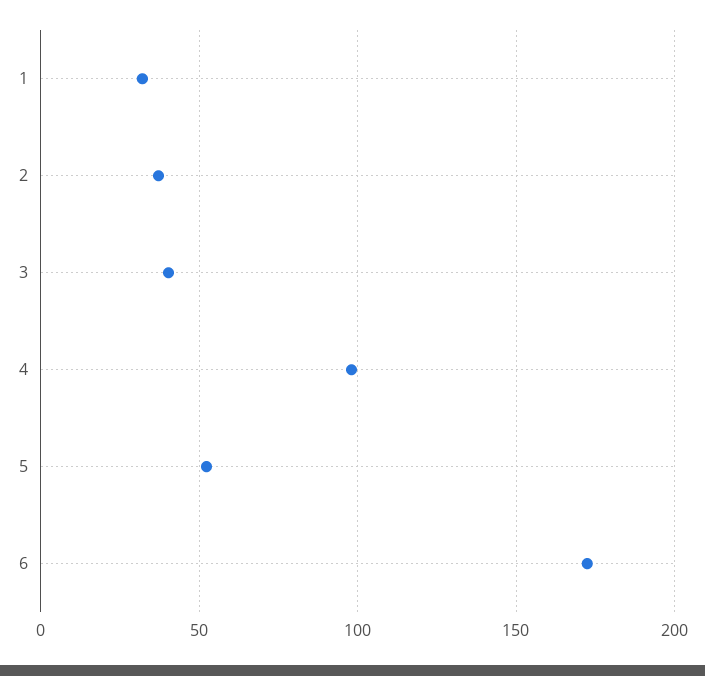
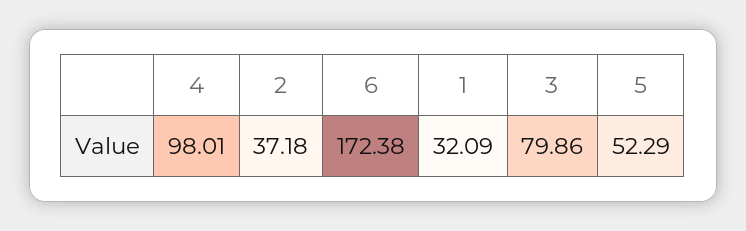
3: 40 -> 79.86

